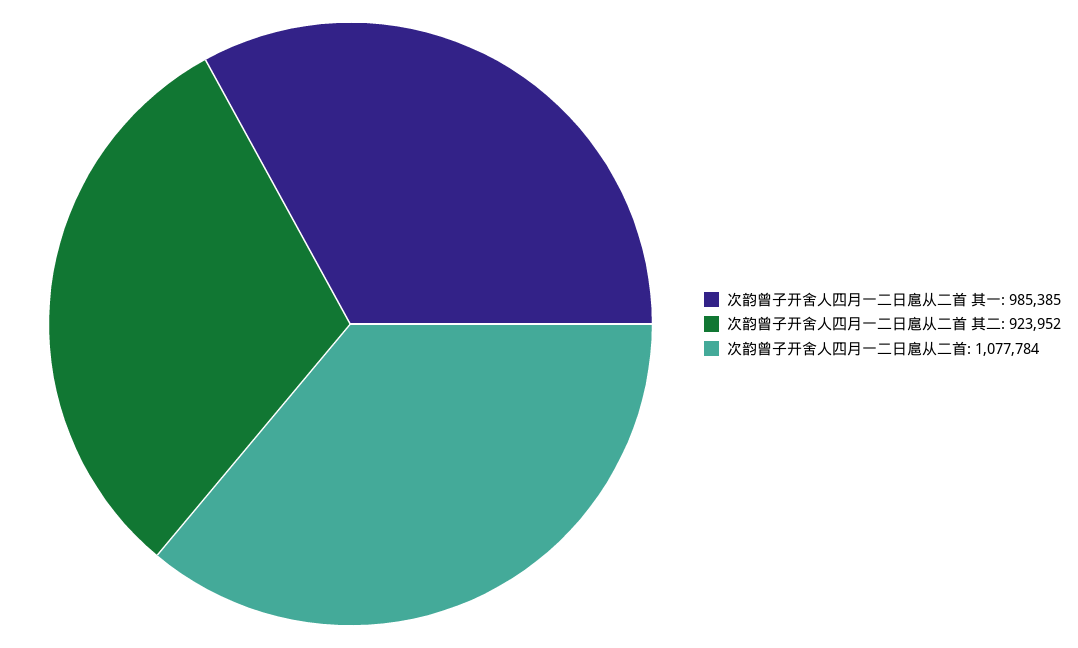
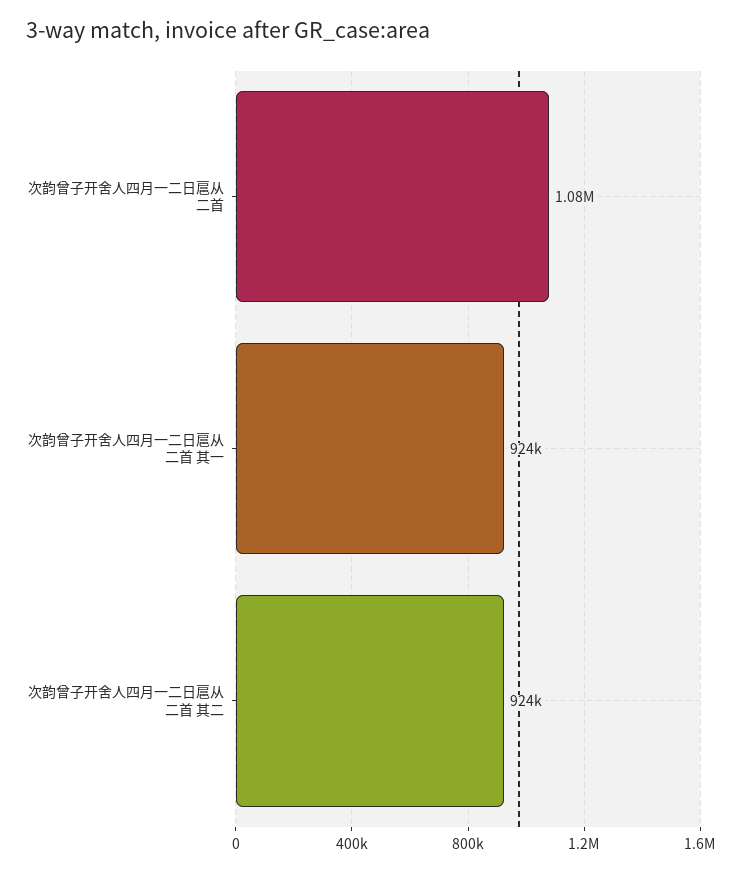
次韵曾子开舍人四月一二日扈从二首 其一: 985385 -> 924000

